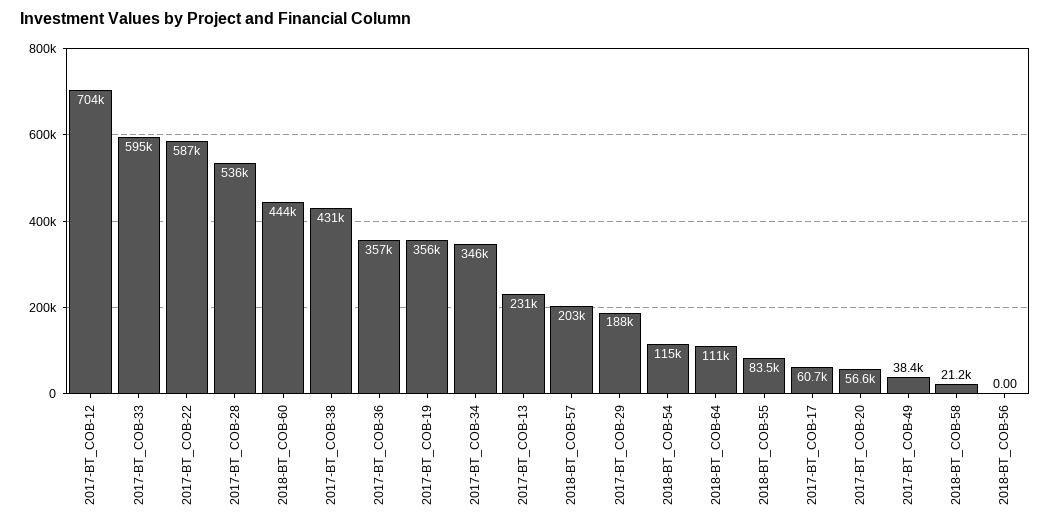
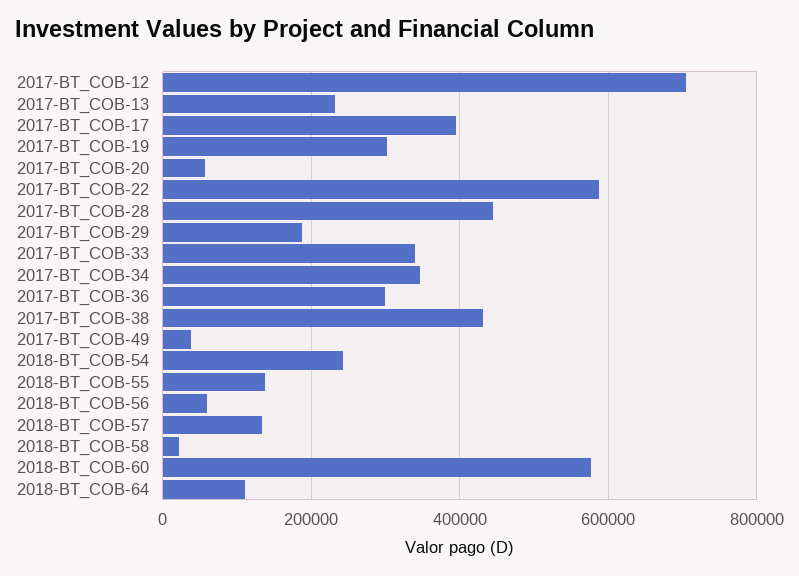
2017-BT_COB-33: 595000 -> 340000
2017-BT_COB-28: 536000 -> 440000
2018-BT_COB-60: 444000 -> 580000
2017-BT_COB-36: 357000 -> 300000
2017-BT_COB-19: 356000 -> 300000
2018-BT_COB-57: 203000 -> 140000
2018-BT_COB-54: 115000 -> 240000
2018-BT_COB-55: 83500 -> 140000
2017-BT_COB-17: 60700 -> 400000
2018-BT_COB-56: 0 -> 60000

